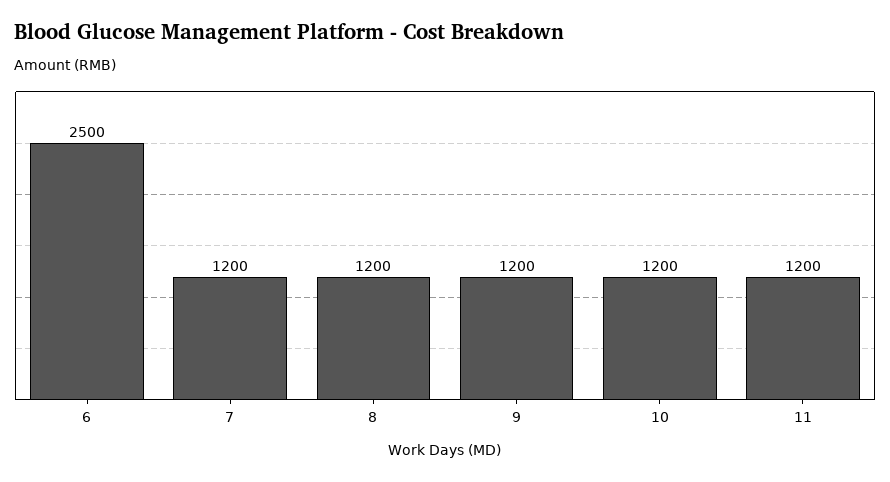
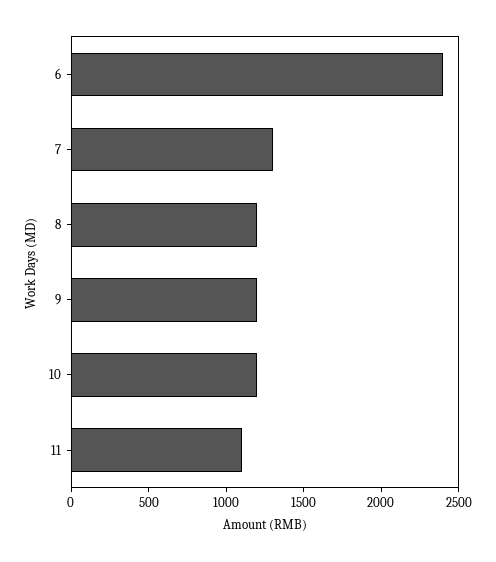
6: 2500 -> 2400
7: 1200 -> 1300
11: 1200 -> 1100

